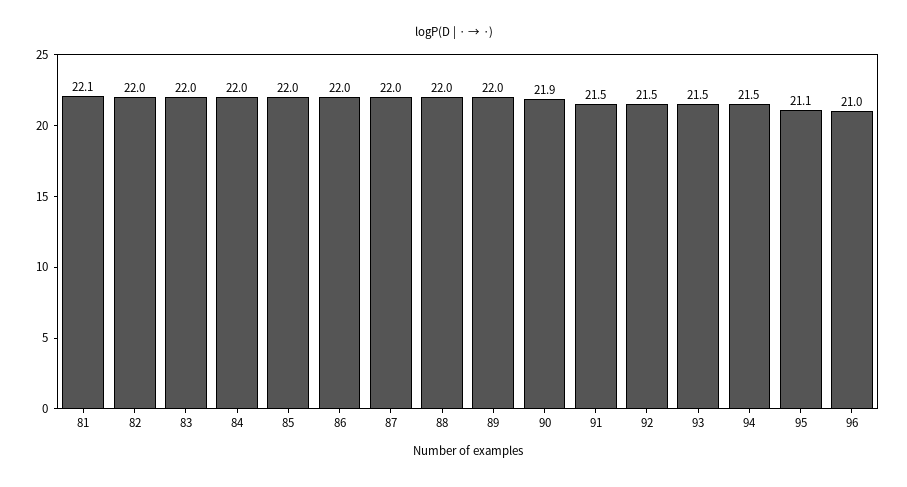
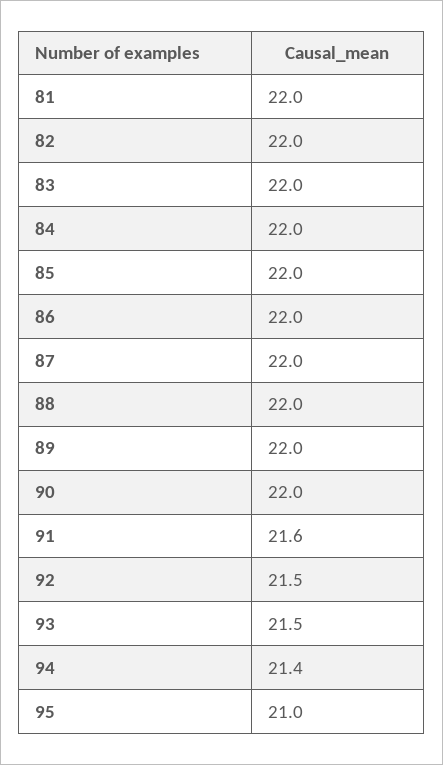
81: 22.1 -> 22
90: 21.9 -> 22
91: 21.5 -> 21.6
94: 21.5 -> 21.4
95: 21.1 -> 21
96: 21 -> none

